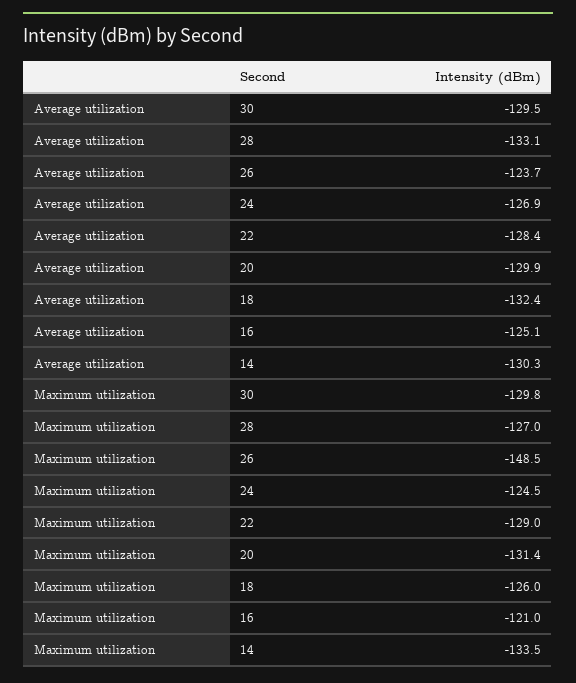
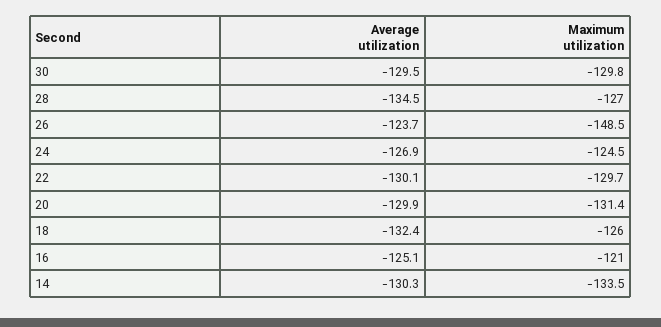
Average utilization, 28: -133.1 -> -134.5
Average utilization, 22: -128.4 -> -130.1
Maximum utilization, 22: -129 -> -129.7

